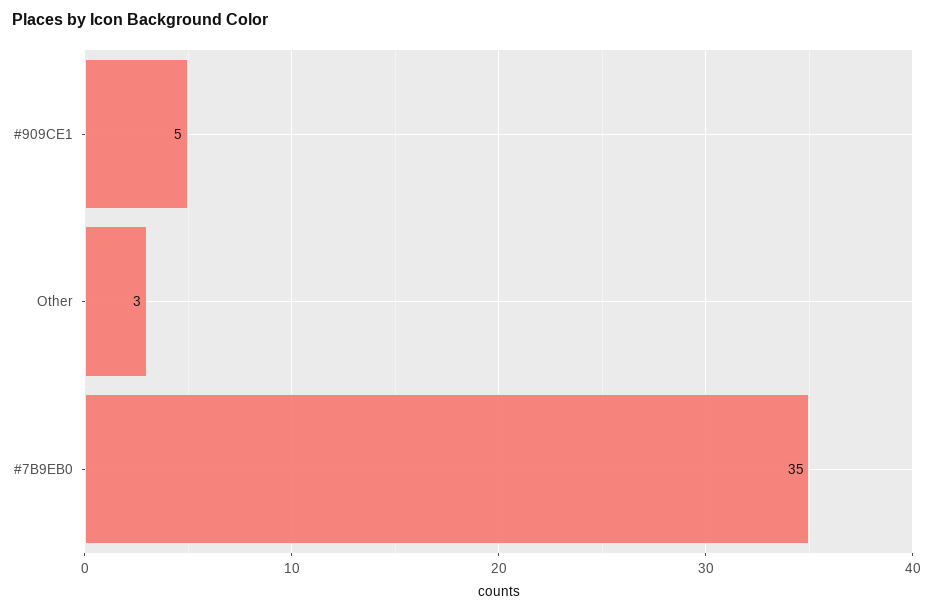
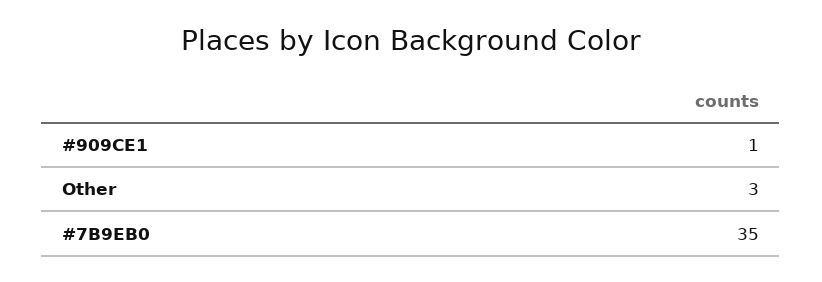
#909CE1: 5 -> 1

